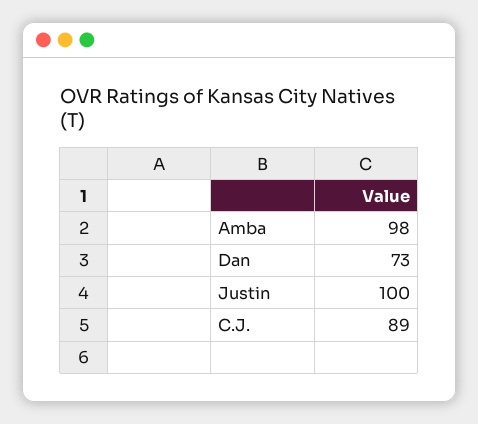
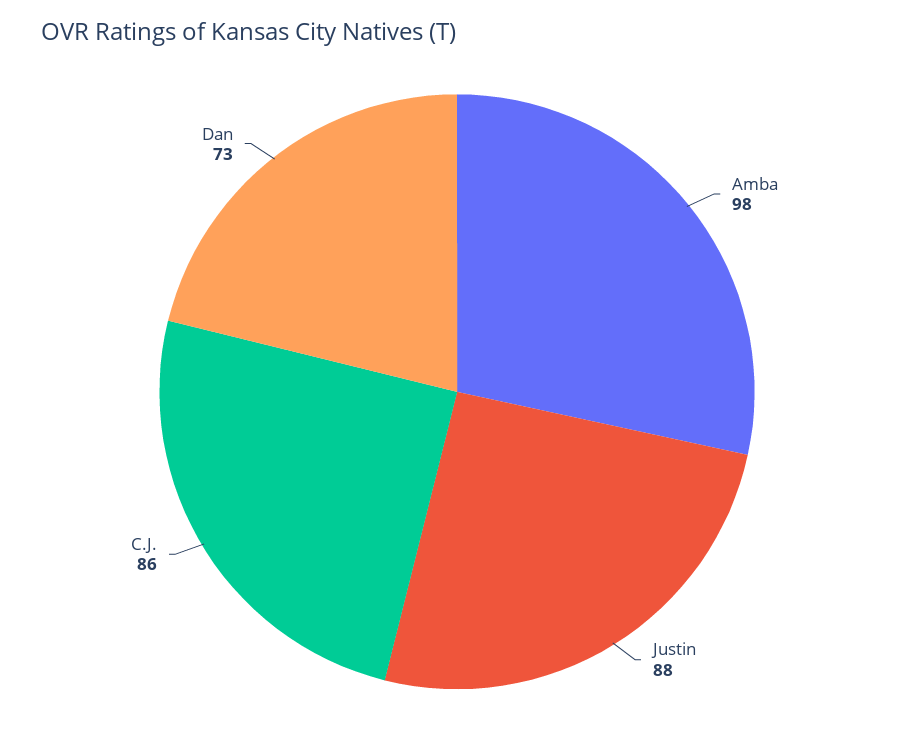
Justin: 100 -> 88
C.J.: 89 -> 86

